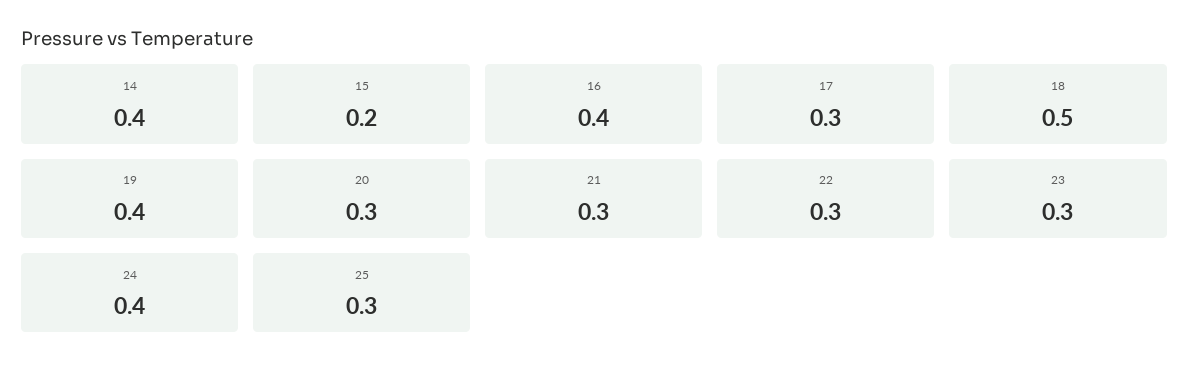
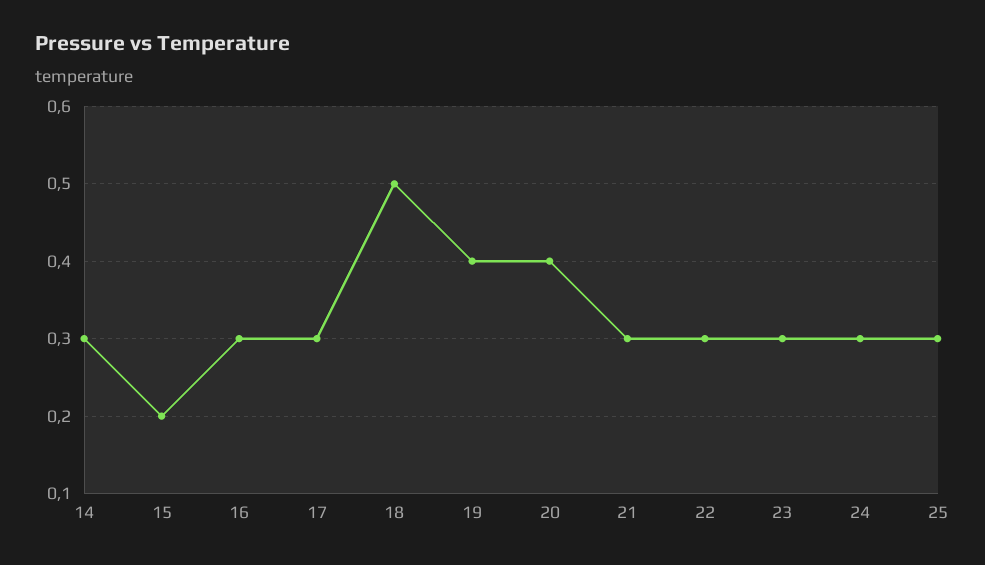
14: 0.4 -> 0.3
16: 0.4 -> 0.3
20: 0.3 -> 0.4
24: 0.4 -> 0.3

